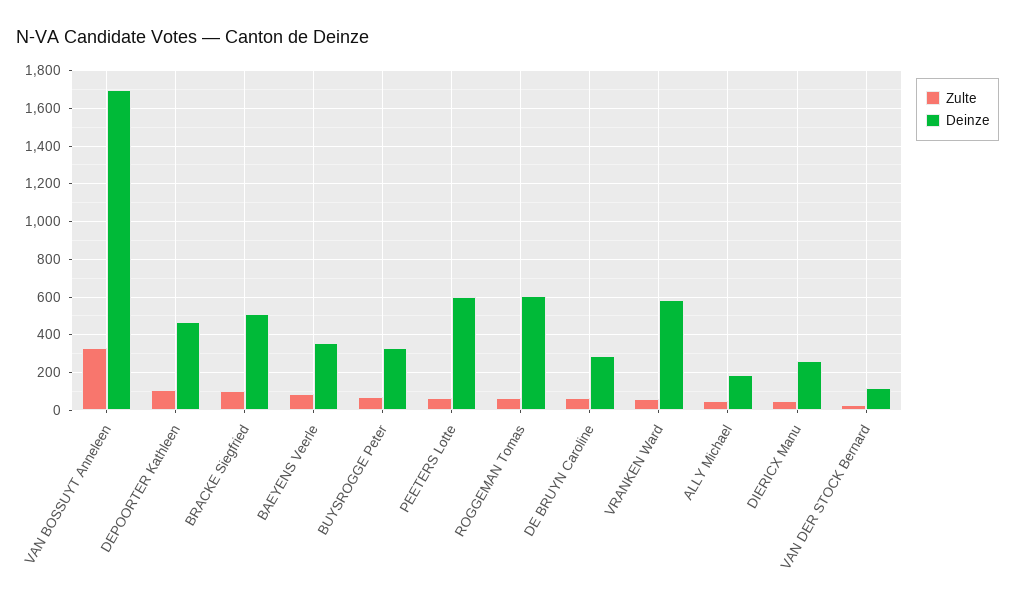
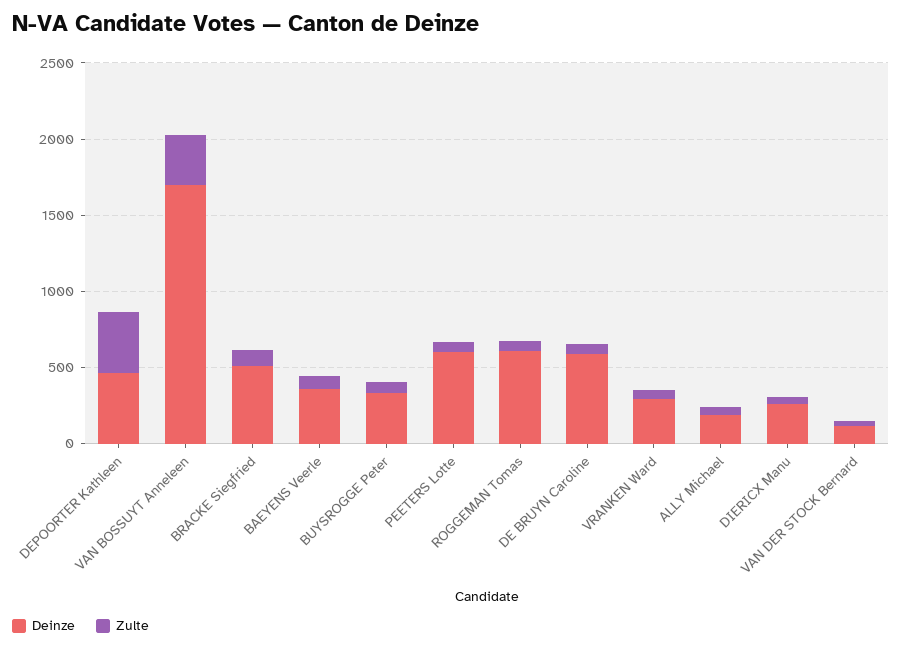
Zulte, DEPOORTER Kathleen: 100 -> 400
Deinze, DE BRUYN Caroline: 300 -> 600
Deinze, VRANKEN Ward: 600 -> 300

